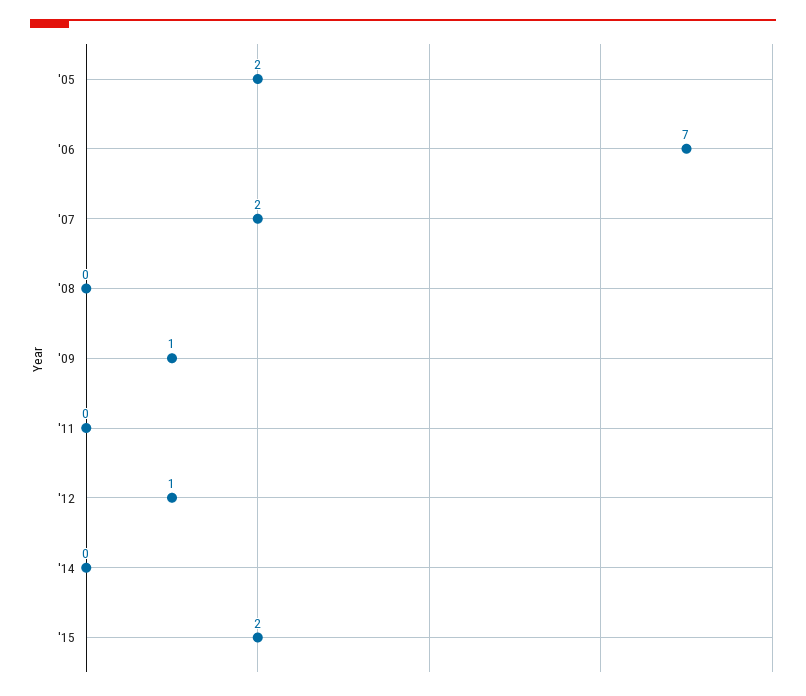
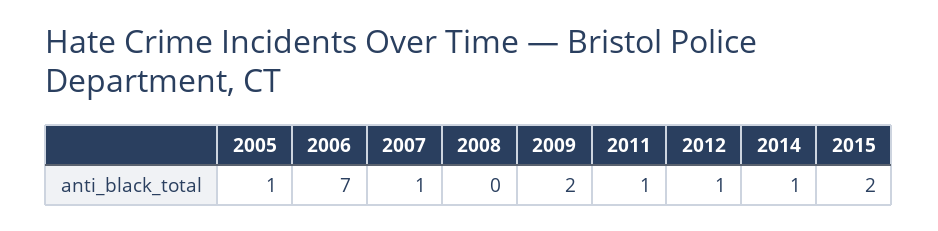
'05: 2 -> 1
'07: 2 -> 1
'09: 1 -> 2
'11: 0 -> 1
'14: 0 -> 1

